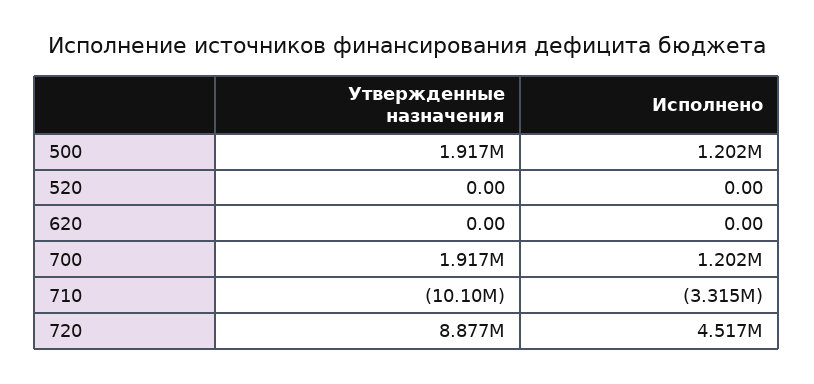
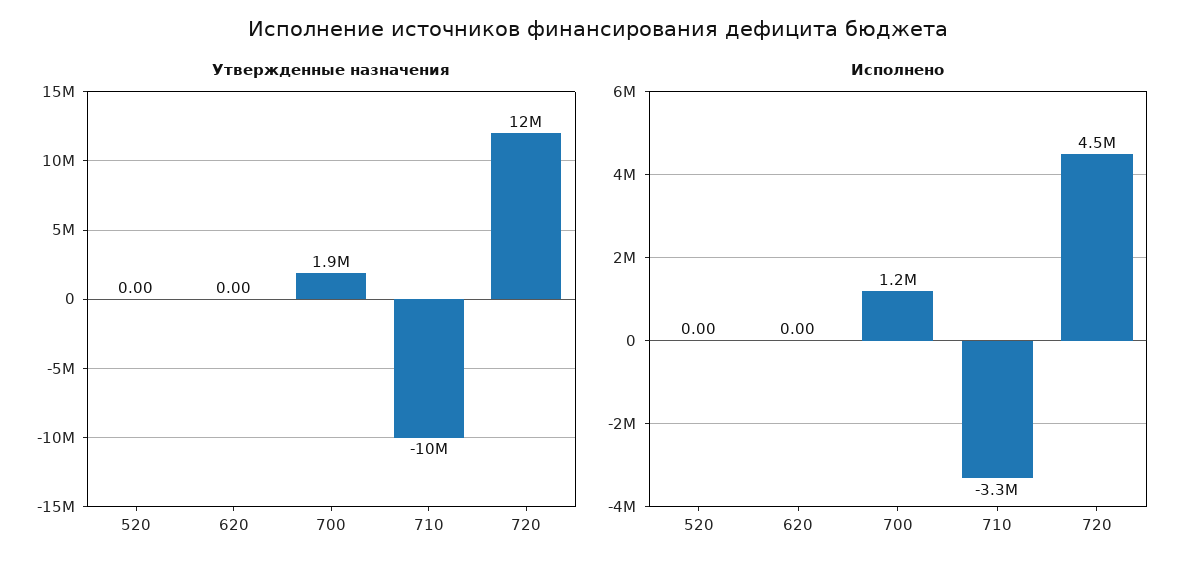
Утвержденные назначения, 500: 1917000 -> none
Исполнено, 500: 1202000 -> none
Утвержденные назначения, 720: 8877000 -> 12000000

